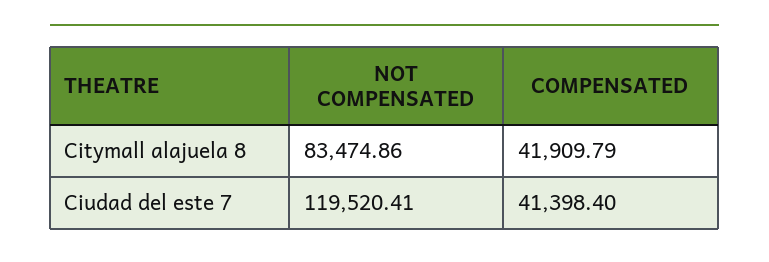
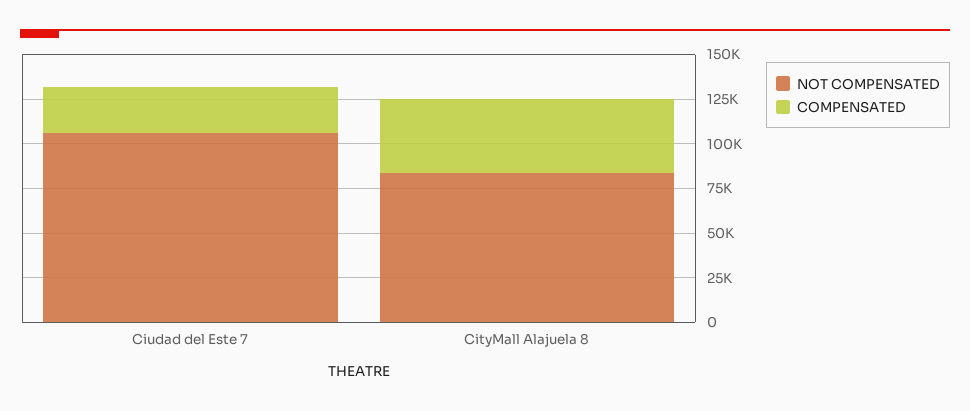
NOT COMPENSATED, Ciudad del este 7: 119520.41 -> 105000
COMPENSATED, Ciudad del este 7: 41398.4 -> 25000

